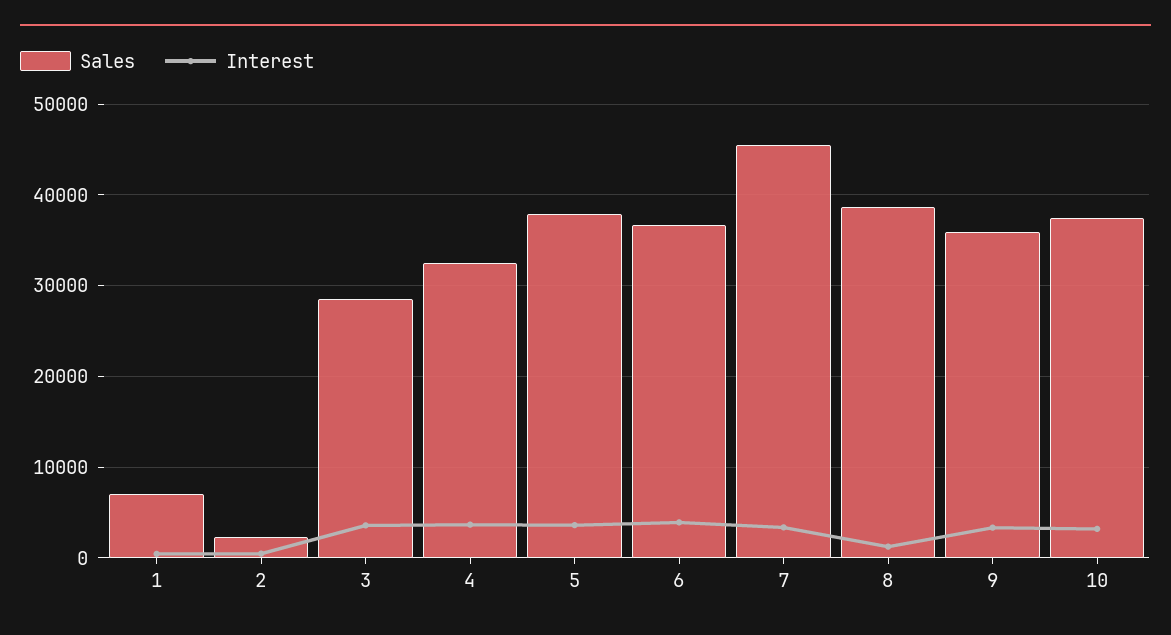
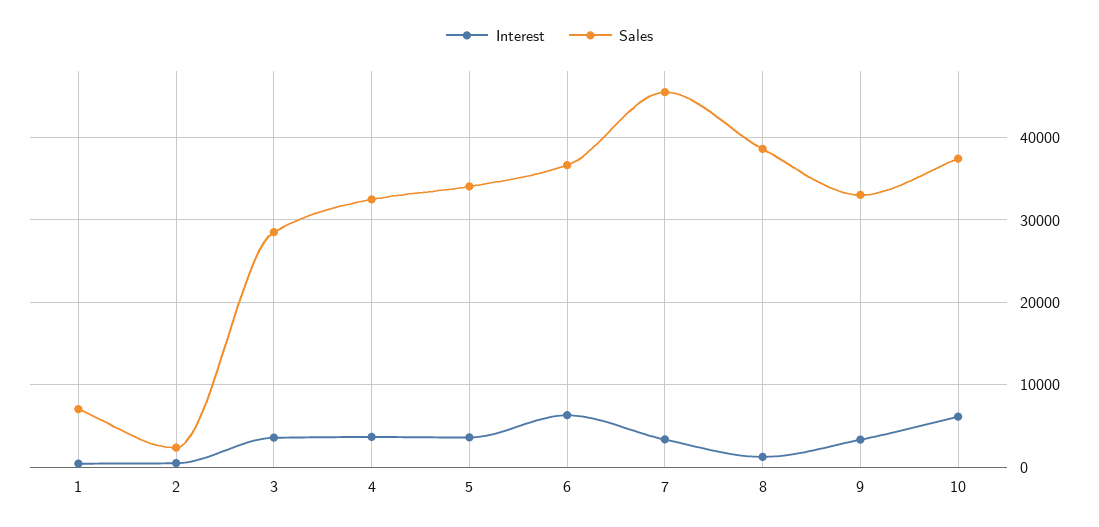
Sales, 5: 38000 -> 34000
Interest, 6: 4000 -> 6000
Sales, 9: 36000 -> 33000
Interest, 10: 3000 -> 6000

